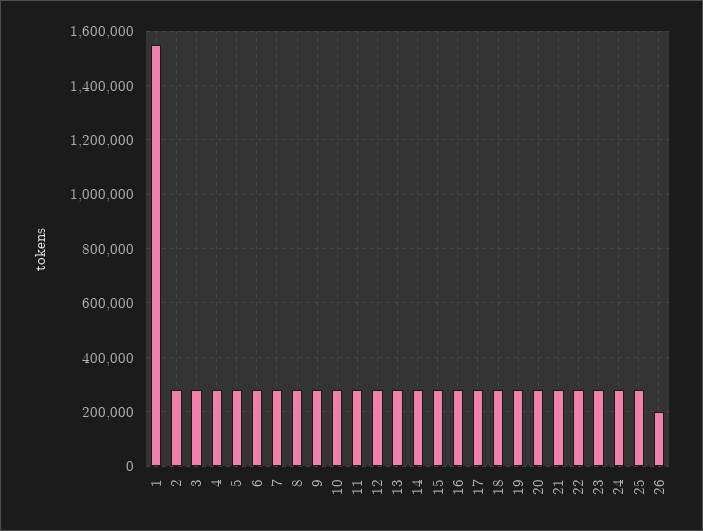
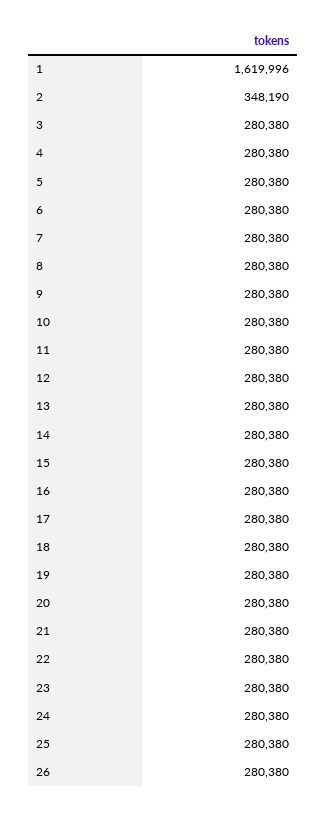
1: 1550000 -> 1619996
2: 275000 -> 348190
26: 200000 -> 280380

